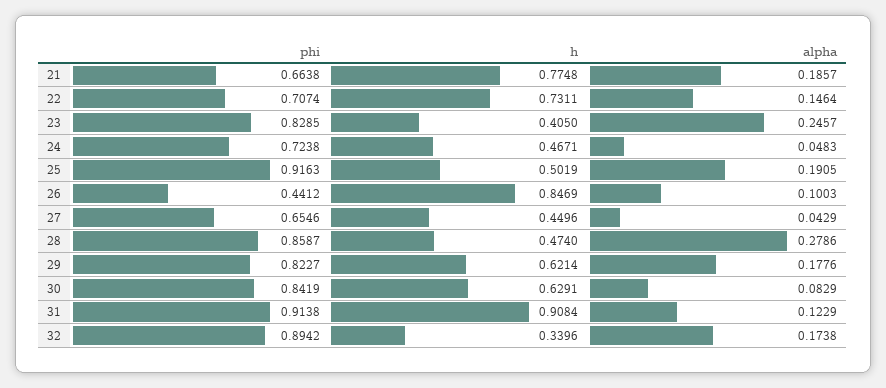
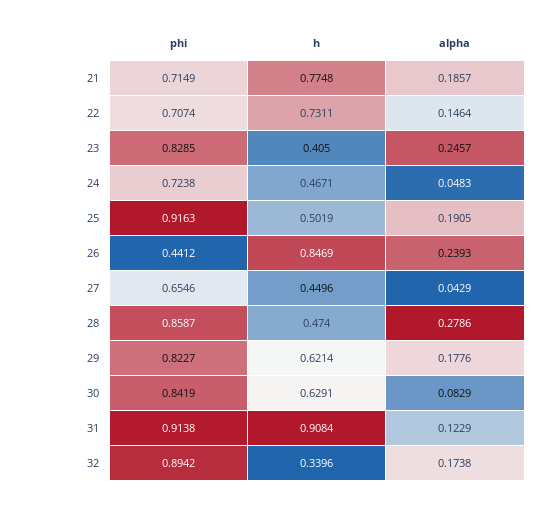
phi, 21: 0.6638 -> 0.7149
alpha, 26: 0.1003 -> 0.2393

